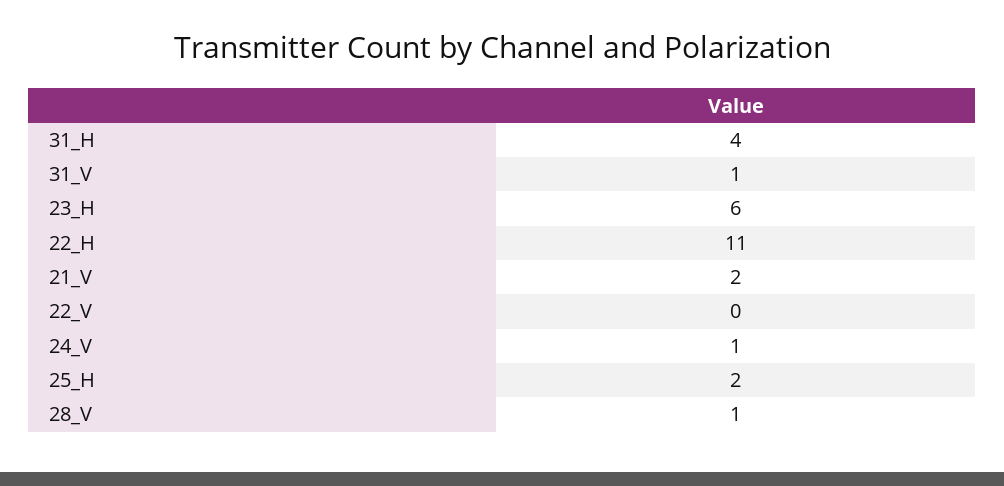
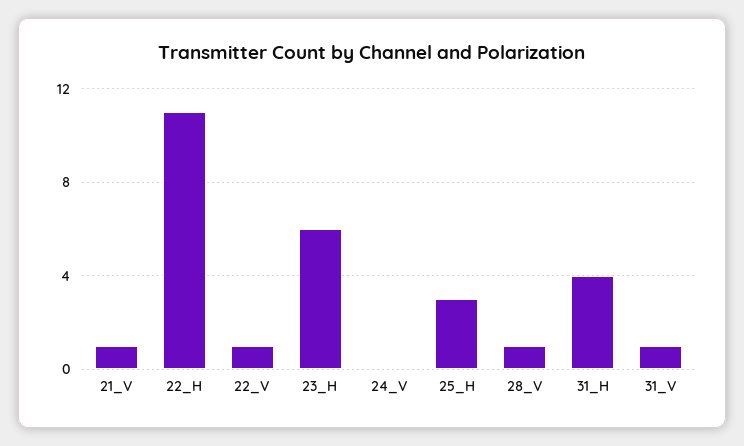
21_V: 2 -> 1
22_V: 0 -> 1
24_V: 1 -> 0
25_H: 2 -> 3

